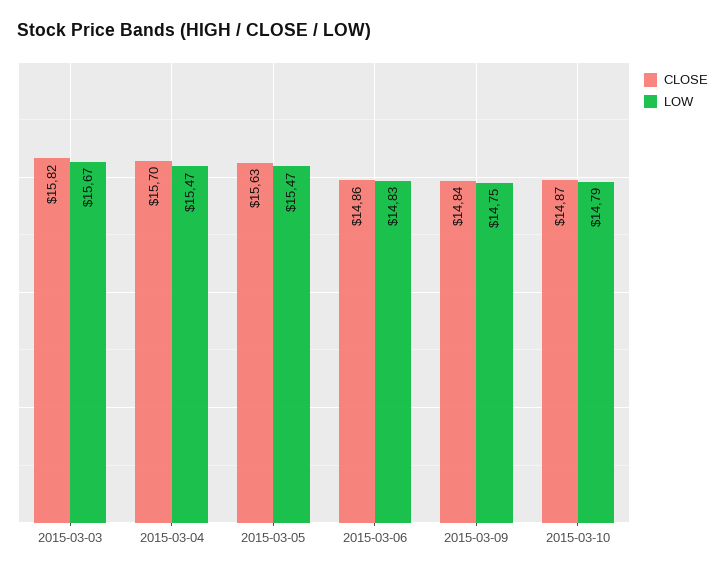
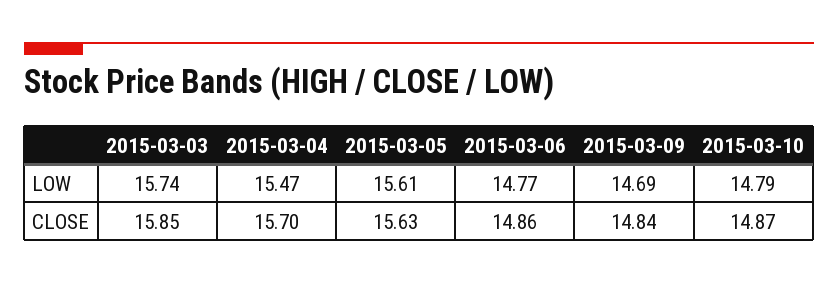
CLOSE, 2015-03-03: 15.82 -> 15.85
LOW, 2015-03-03: 15.67 -> 15.74
LOW, 2015-03-05: 15.47 -> 15.61
LOW, 2015-03-06: 14.83 -> 14.77
LOW, 2015-03-09: 14.75 -> 14.69

